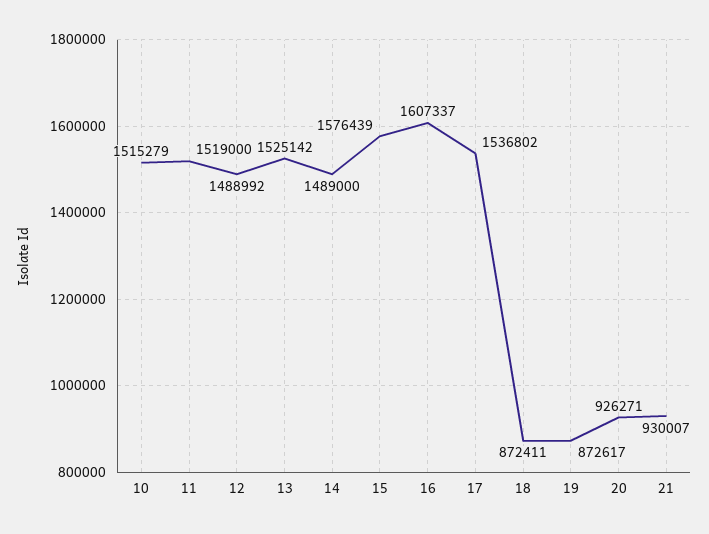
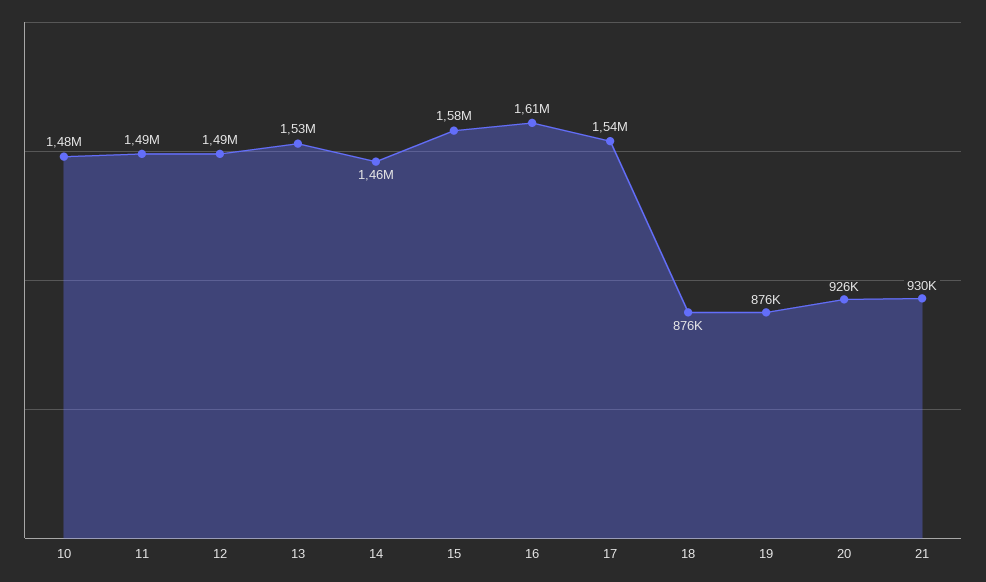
10: 1515279 -> 1480000
11: 1519000 -> 1490000
14: 1489000 -> 1460000
18: 872411 -> 876000
19: 872617 -> 876000

